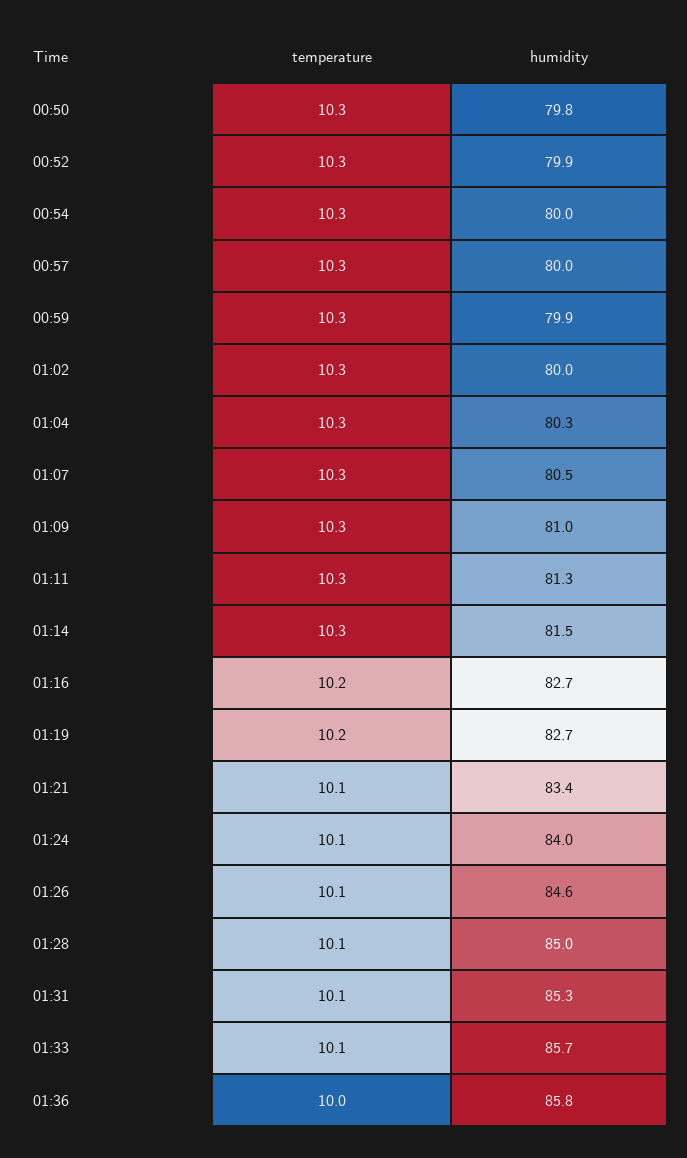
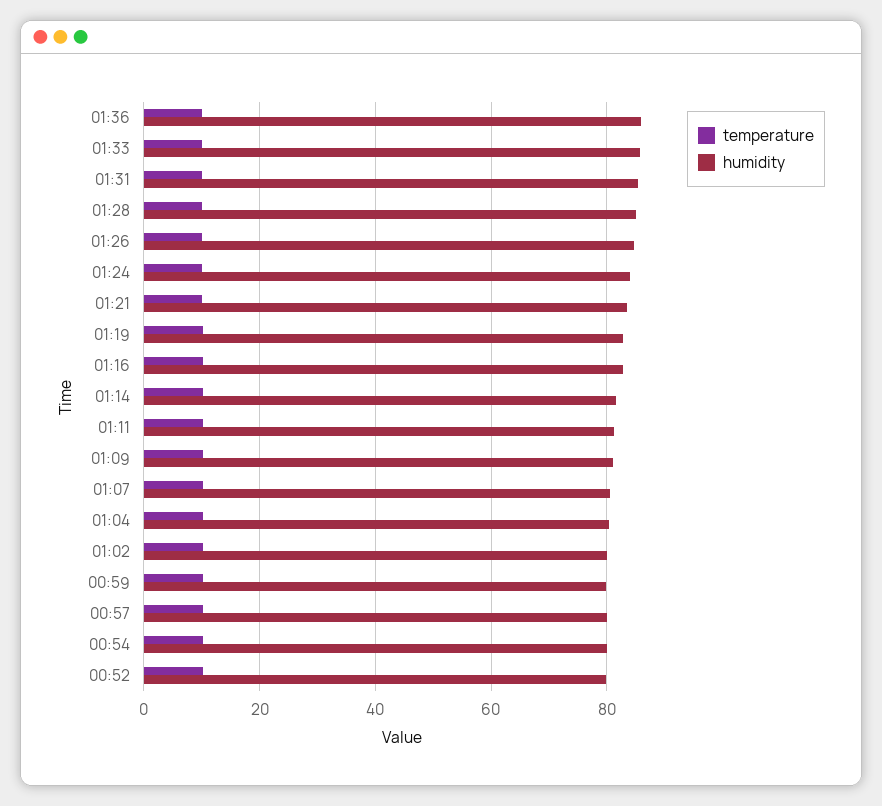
temperature, 00:50: 10.3 -> none
humidity, 00:50: 79.8 -> none

